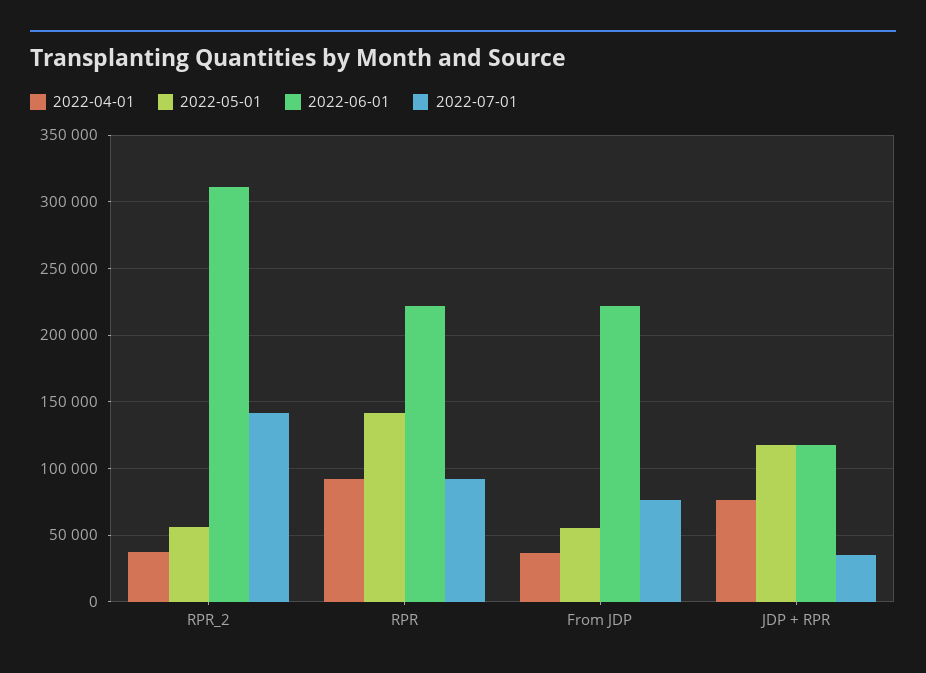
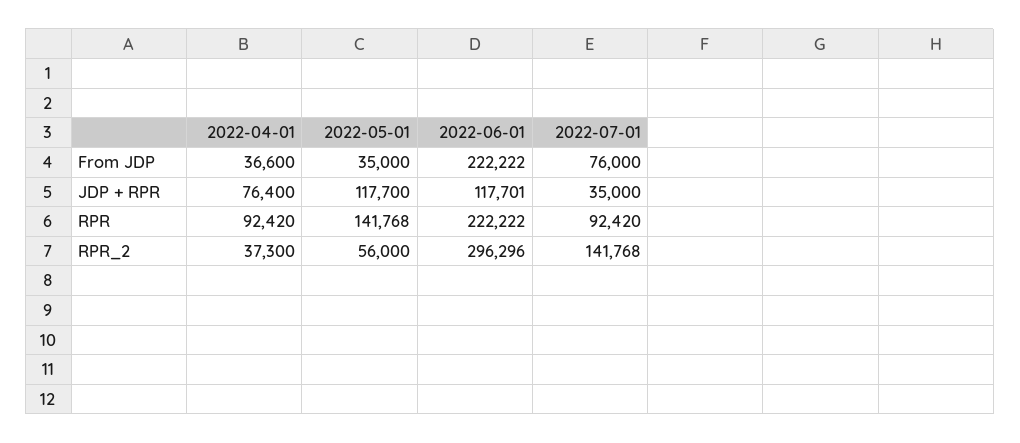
2022-06-01, RPR_2: 310000 -> 296296
2022-05-01, From JDP: 55000 -> 35000

